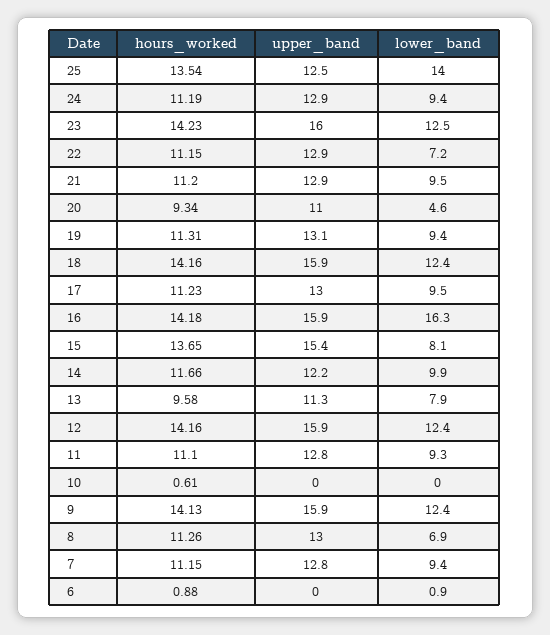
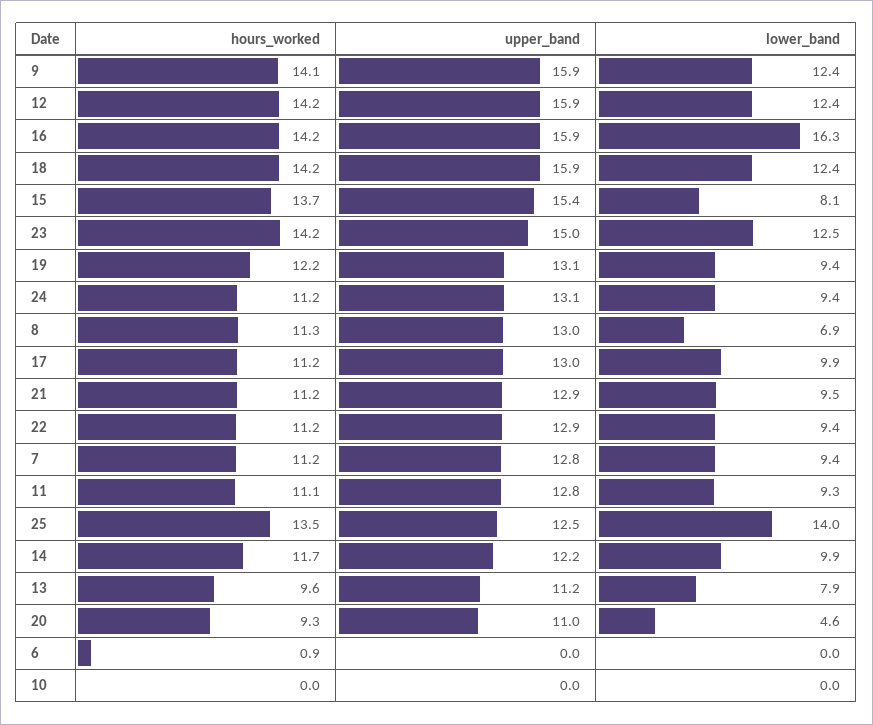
upper_band, 24: 12.9 -> 13.1
upper_band, 23: 16 -> 15
lower_band, 22: 7.2 -> 9.4
hours_worked, 19: 11.31 -> 12.2
lower_band, 17: 9.5 -> 9.9
upper_band, 13: 11.3 -> 11.2
hours_worked, 10: 0.61 -> 0
lower_band, 6: 0.9 -> 0

